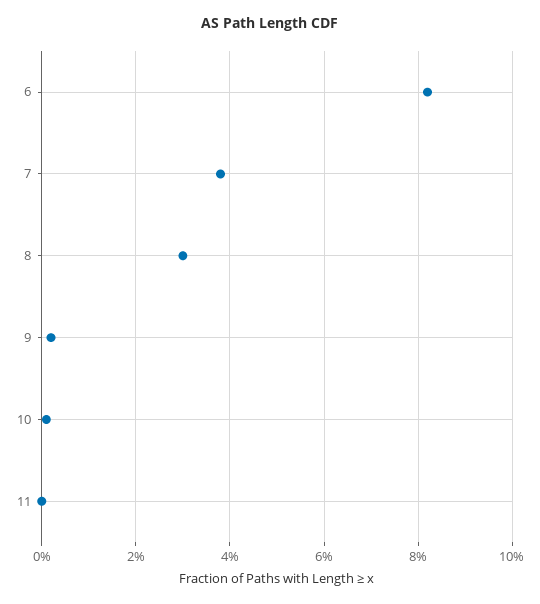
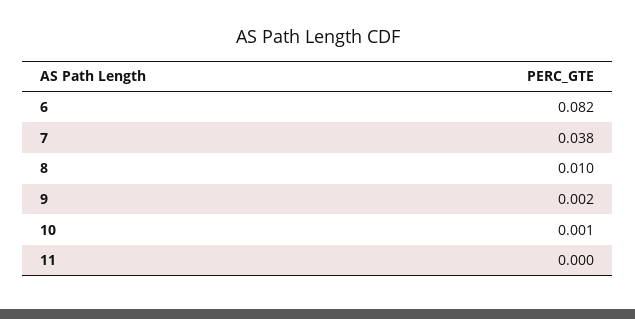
8: 0.03 -> 0.01

